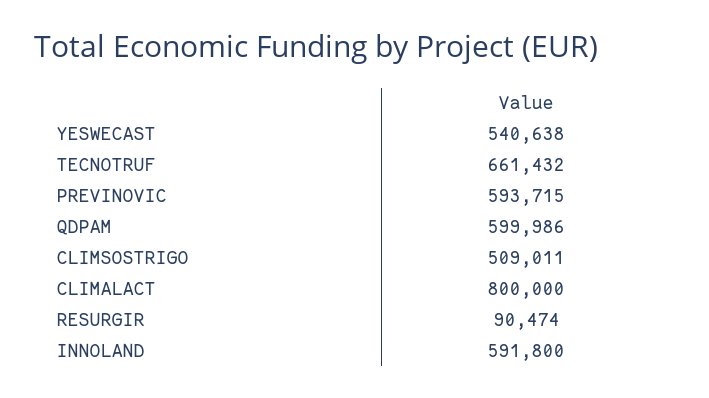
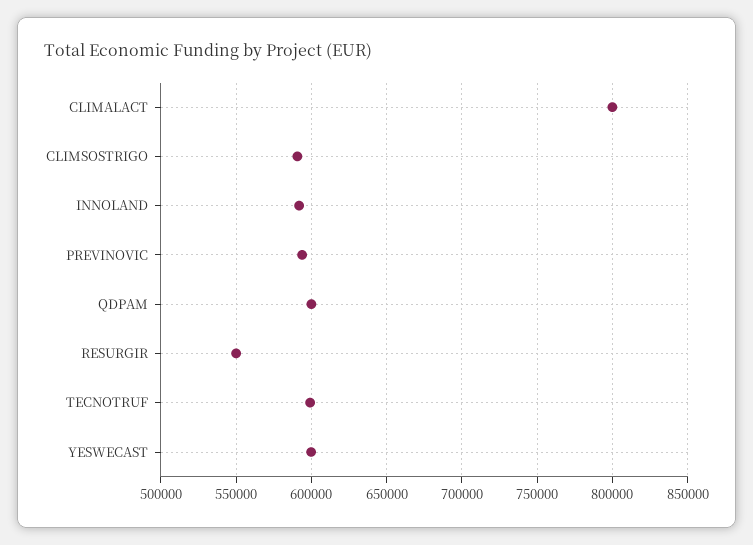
YESWECAST: 540638 -> 600000
TECNOTRUF: 661432 -> 600000
CLIMSOSTRIGO: 509011 -> 590000
RESURGIR: 90474 -> 550000

